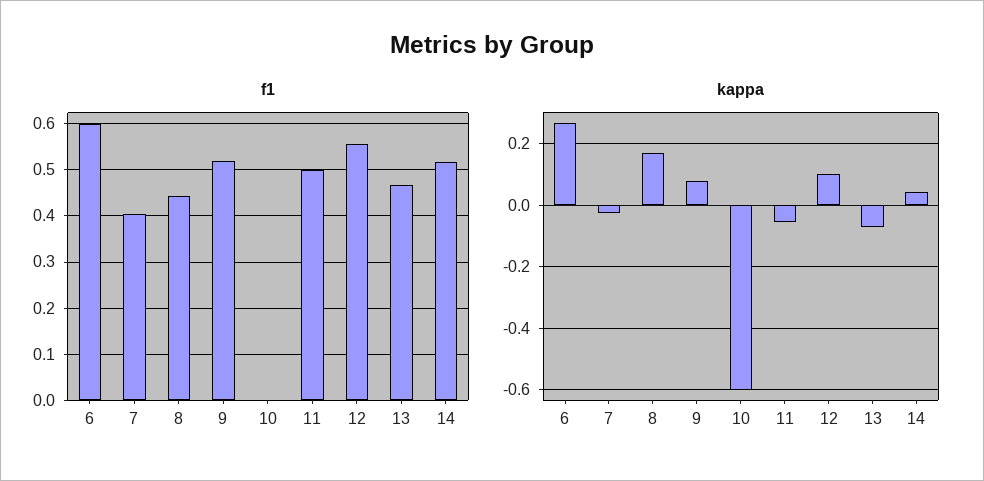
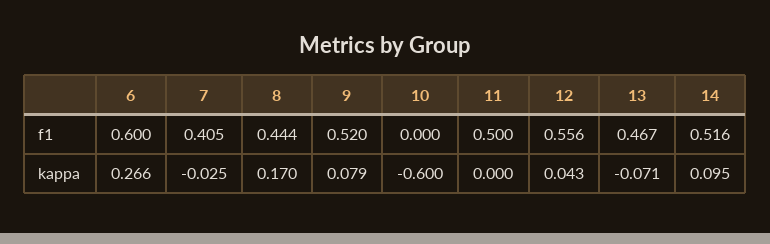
kappa, 11: -0.06 -> 0
kappa, 12: 0.1 -> 0.043
kappa, 14: 0.04 -> 0.095

